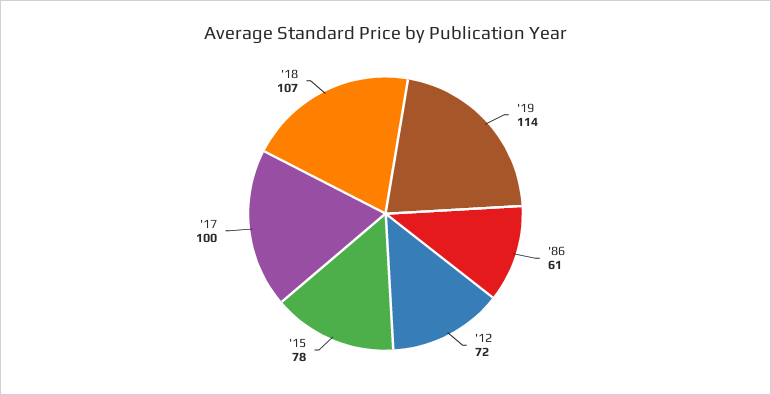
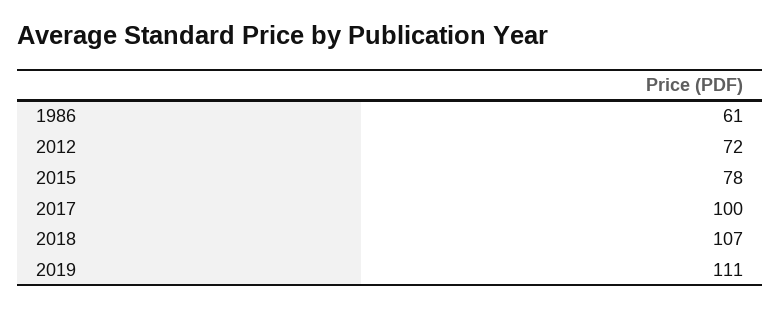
'19: 114 -> 111

